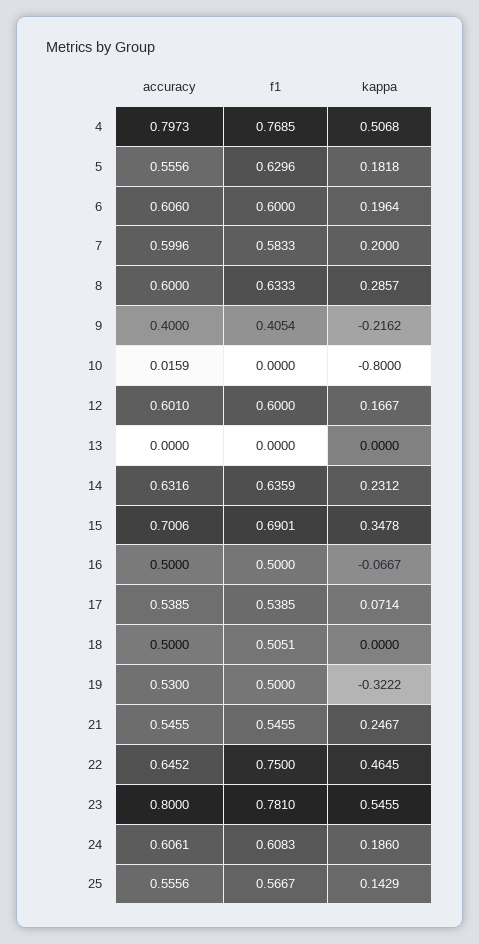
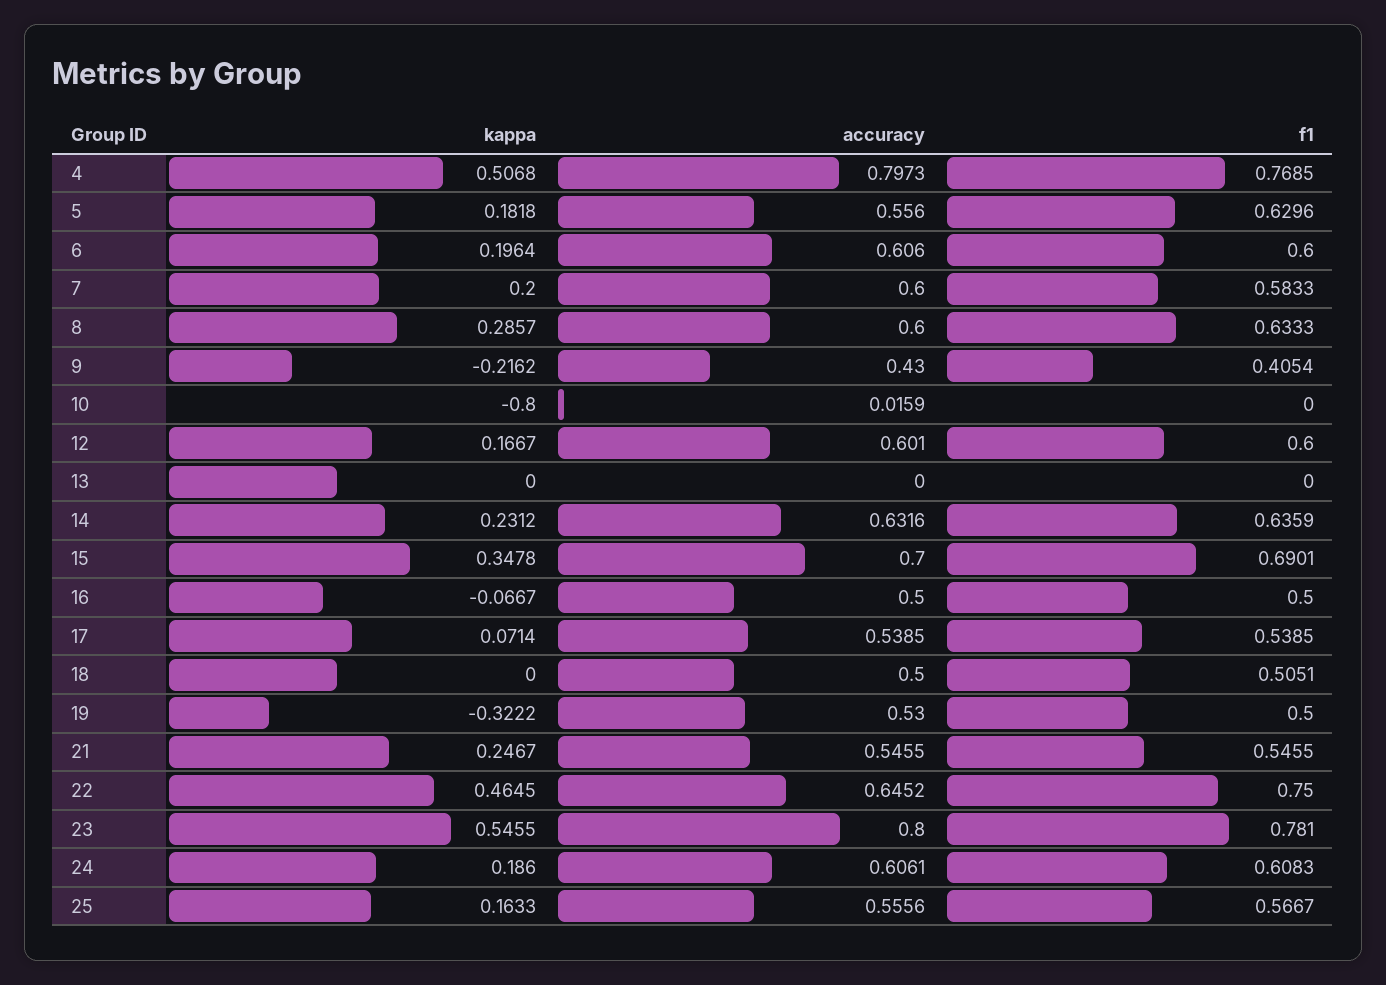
accuracy, 5: 0.5556 -> 0.556
accuracy, 7: 0.5996 -> 0.6
accuracy, 9: 0.4 -> 0.43
accuracy, 15: 0.7006 -> 0.7
kappa, 25: 0.1429 -> 0.1633

